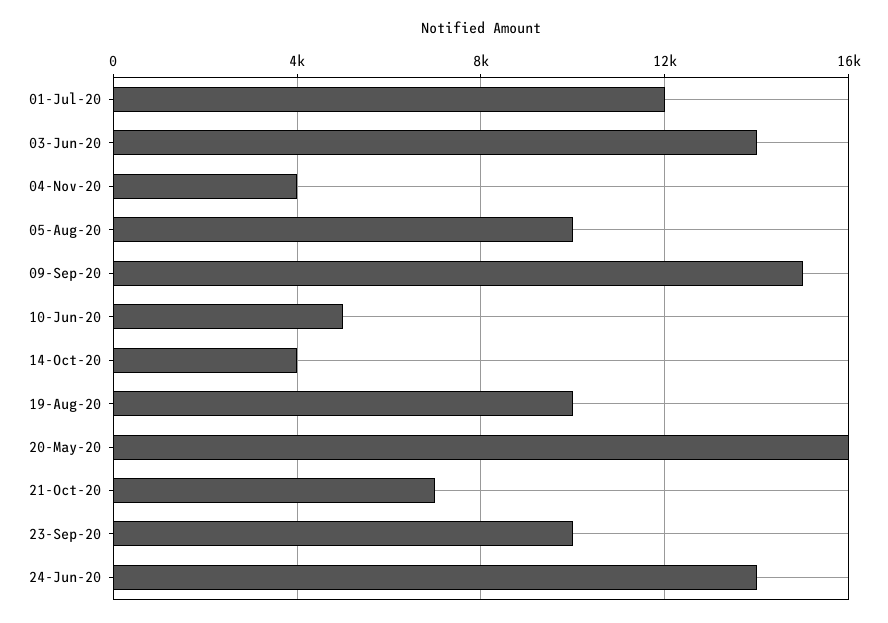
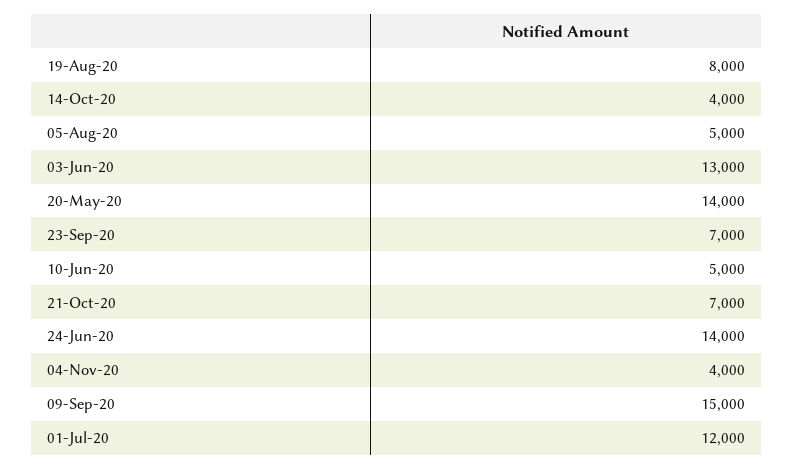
03-Jun-20: 14000 -> 13000
05-Aug-20: 10000 -> 5000
19-Aug-20: 10000 -> 8000
20-May-20: 16000 -> 14000
23-Sep-20: 10000 -> 7000

